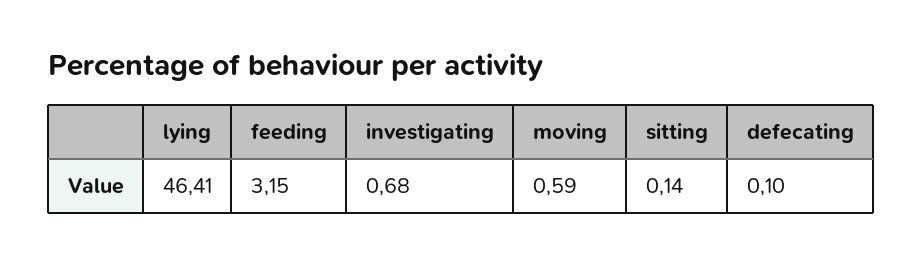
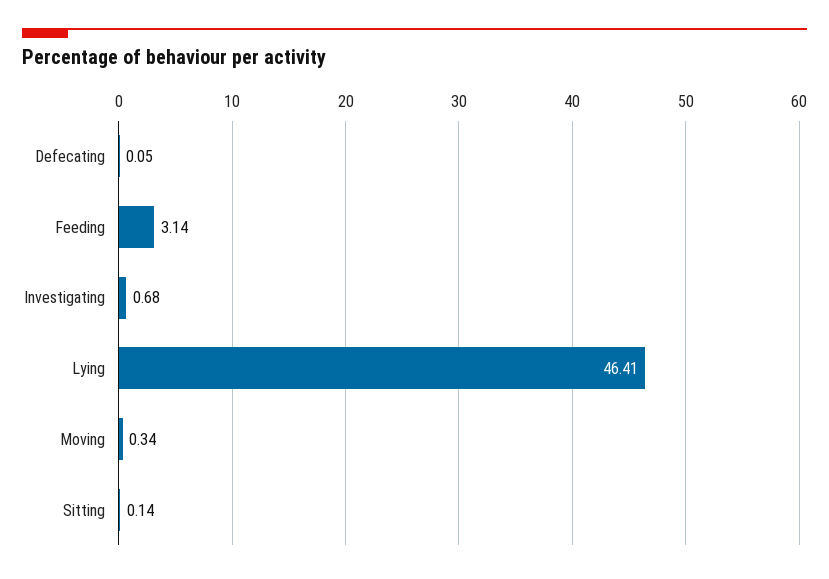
feeding: 3.15 -> 3.14
moving: 0.59 -> 0.34
defecating: 0.1 -> 0.05

